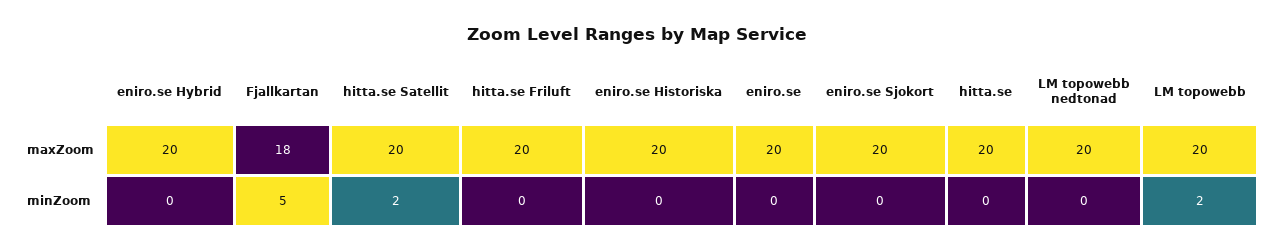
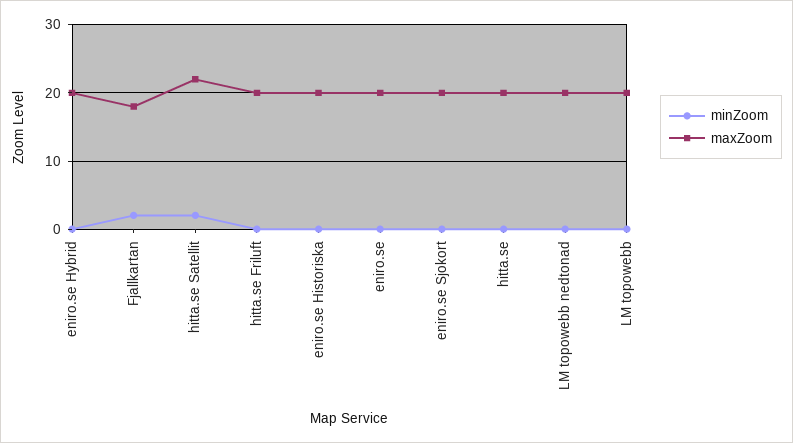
maxZoom, hitta.se Satellit: 20 -> 22
minZoom, Fjallkartan: 5 -> 2
minZoom, LM topowebb: 2 -> 0

